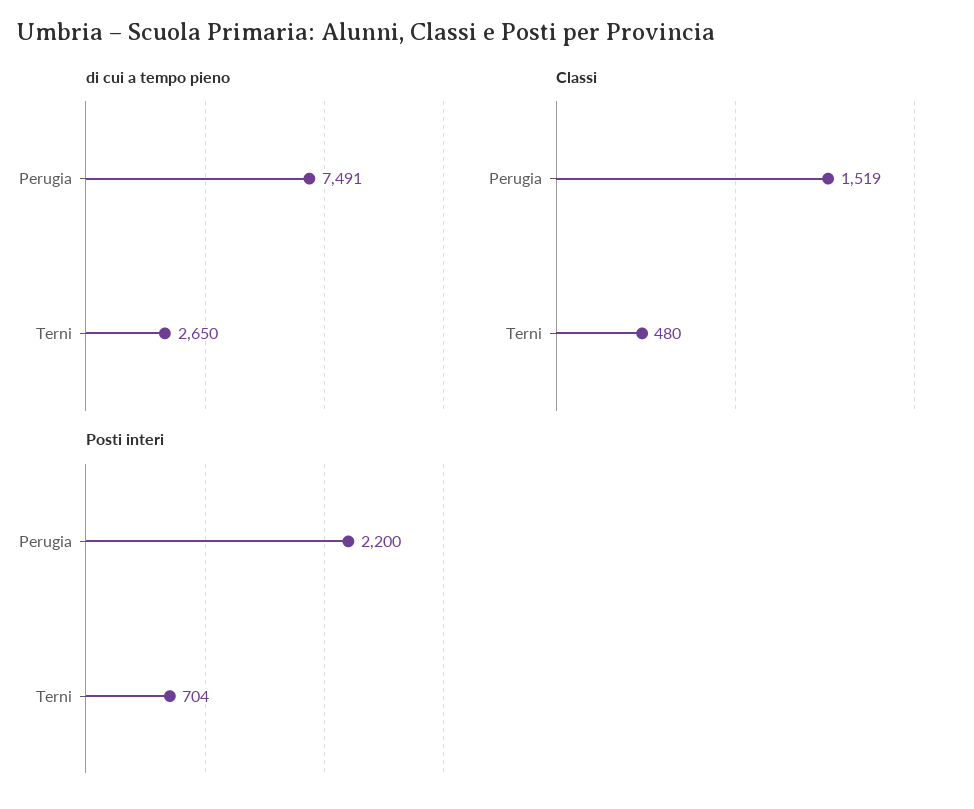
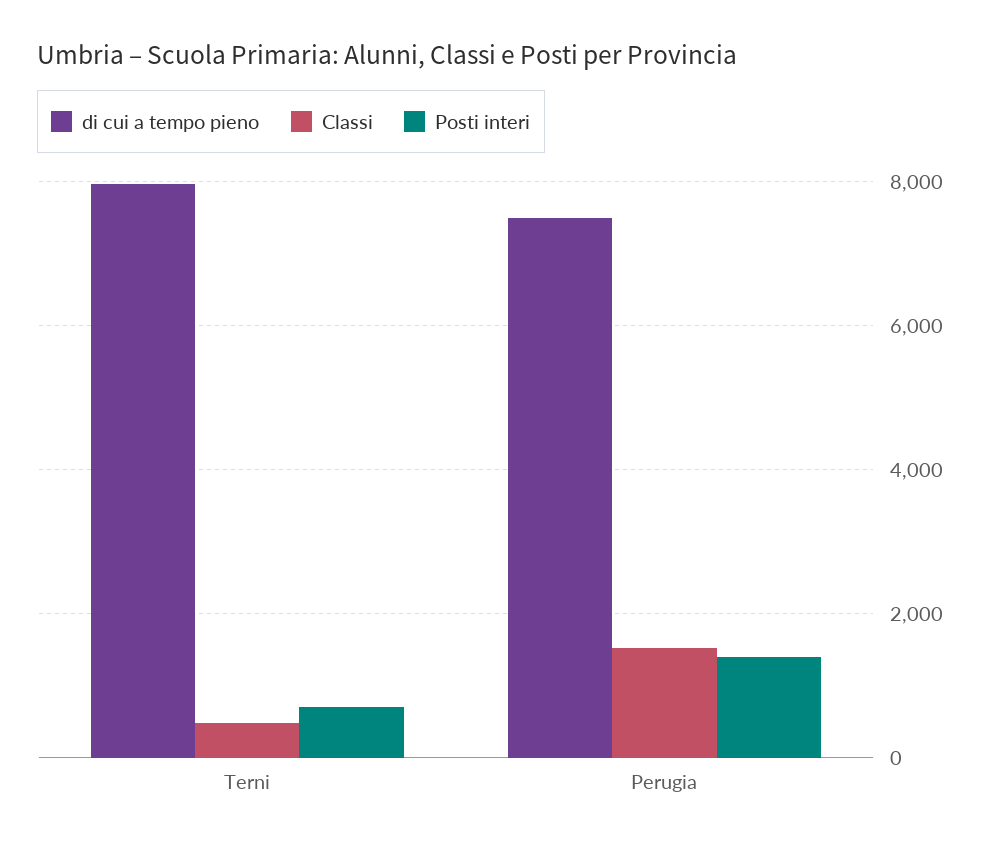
di cui a tempo pieno, Terni: 2650 -> 8000
Posti interi, Perugia: 2200 -> 1400

